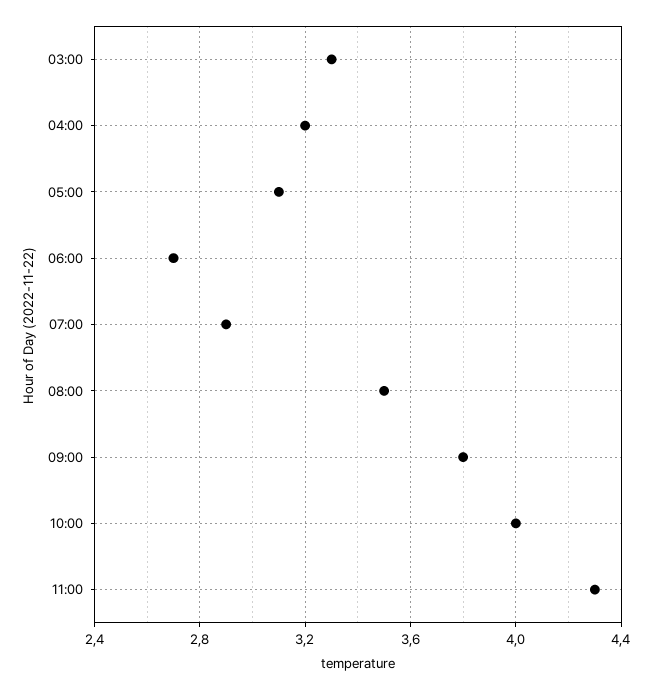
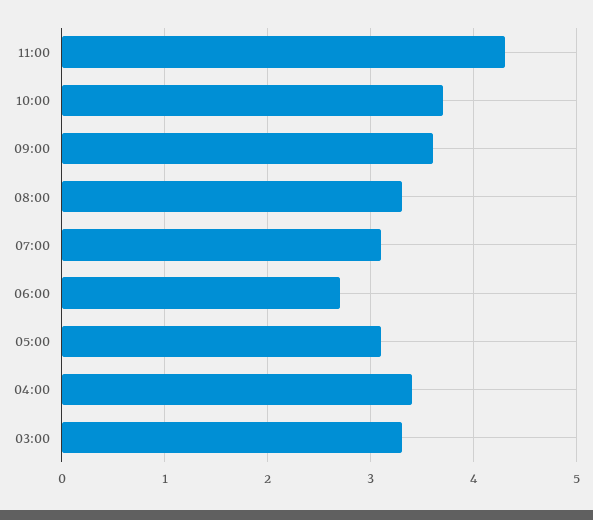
04:00: 3.2 -> 3.4
07:00: 2.9 -> 3.1
08:00: 3.5 -> 3.3
09:00: 3.8 -> 3.6
10:00: 4 -> 3.7

